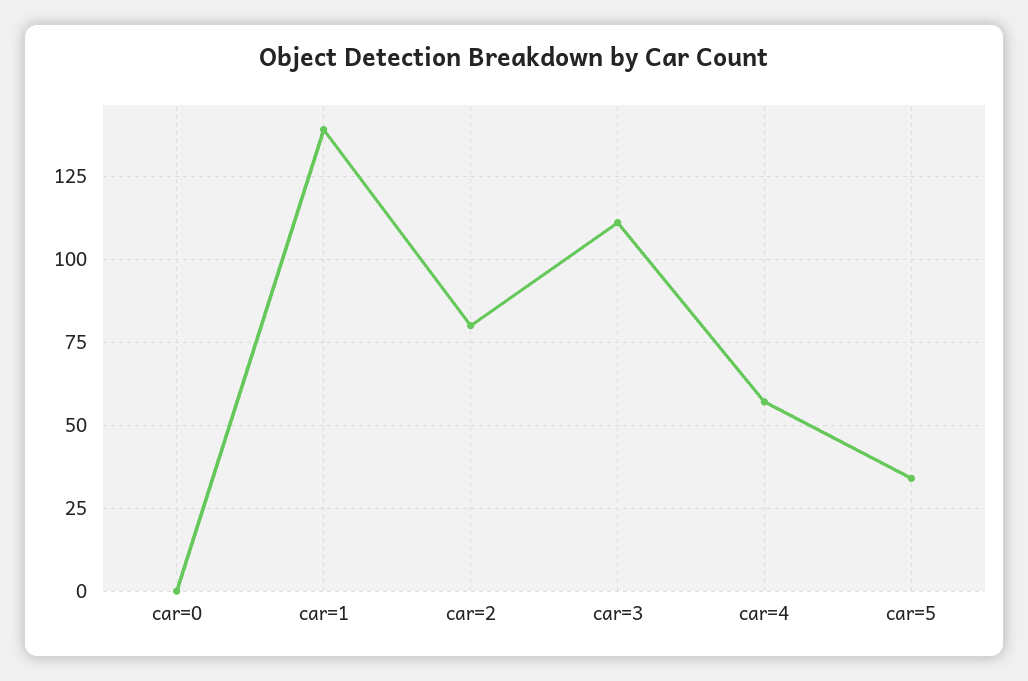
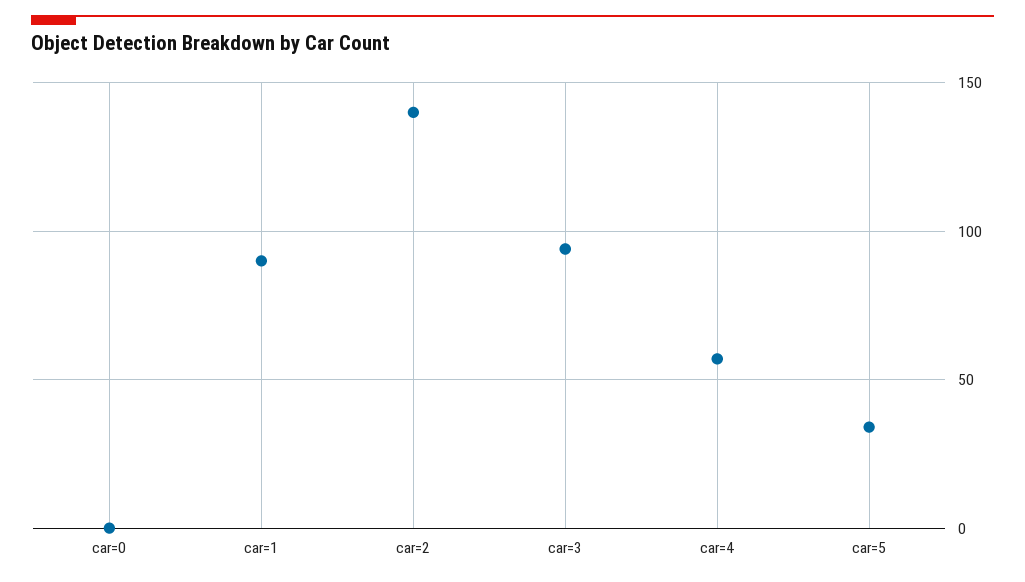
car=1: 140 -> 90
car=2: 80 -> 140
car=3: 110 -> 95

